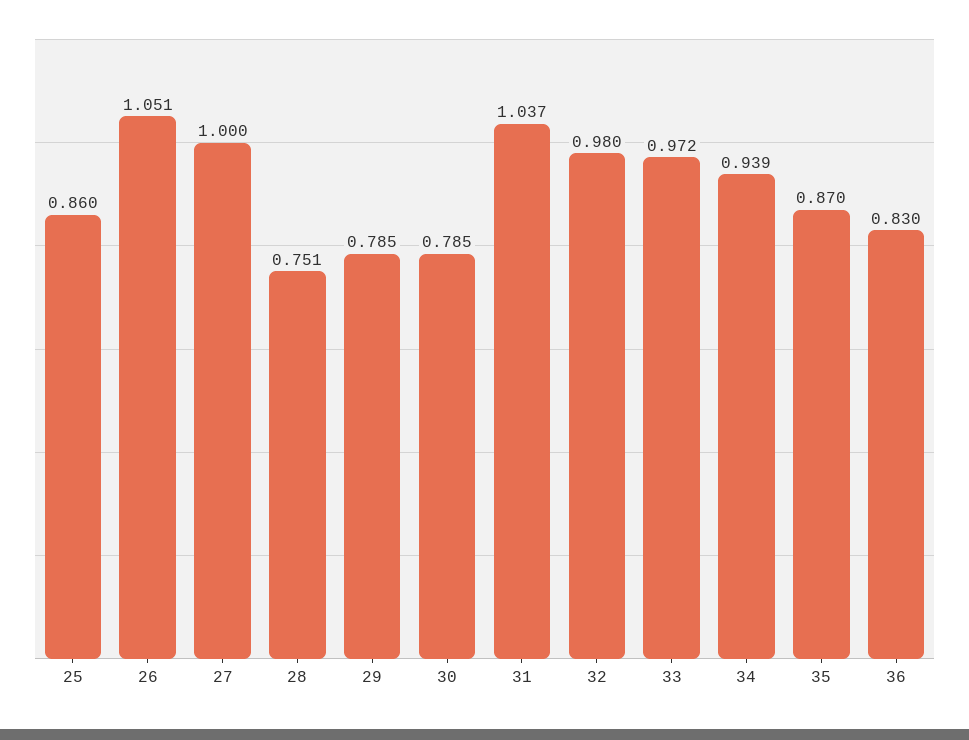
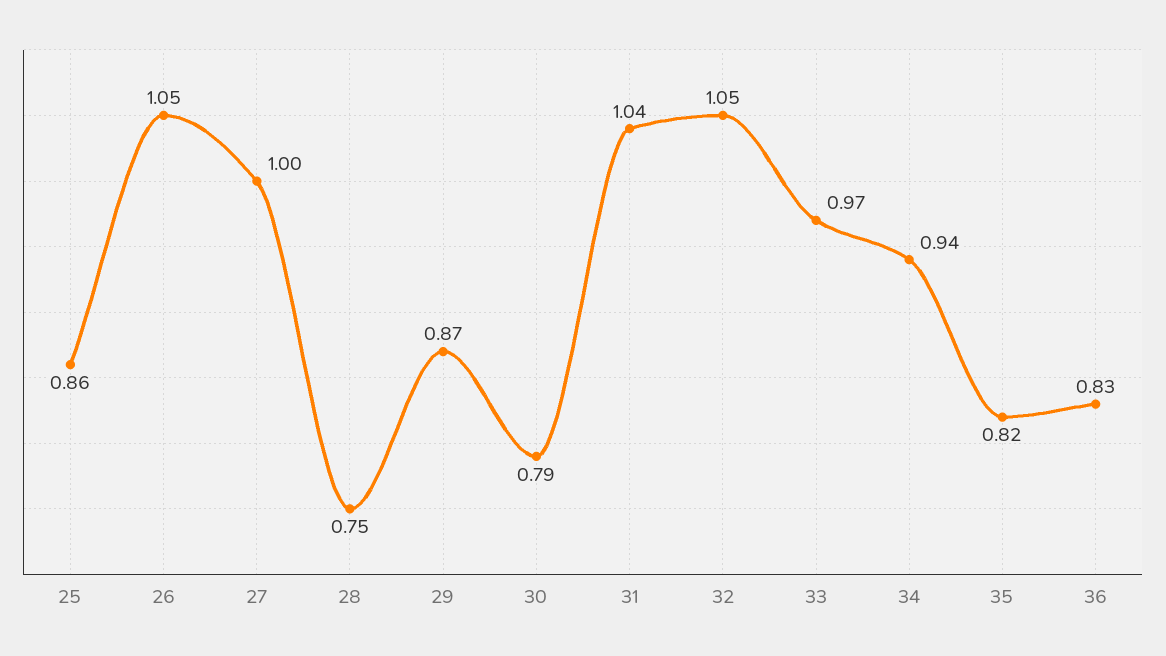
29: 0.785 -> 0.87
32: 0.98 -> 1.05
35: 0.87 -> 0.82

